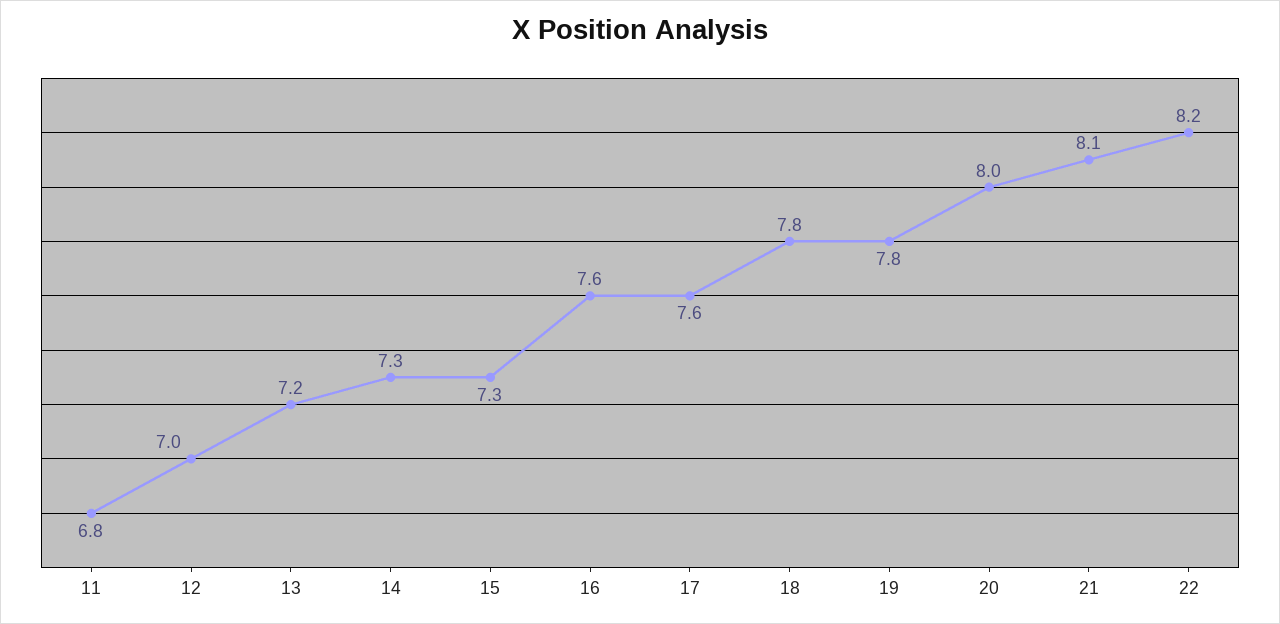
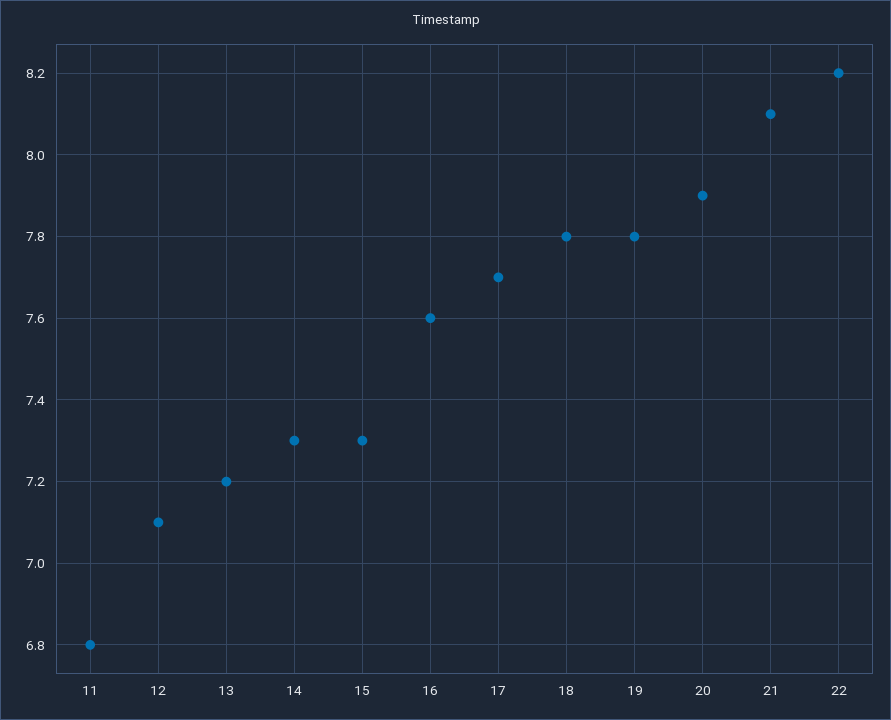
12: 7 -> 7.1
17: 7.6 -> 7.7
20: 8 -> 7.9

